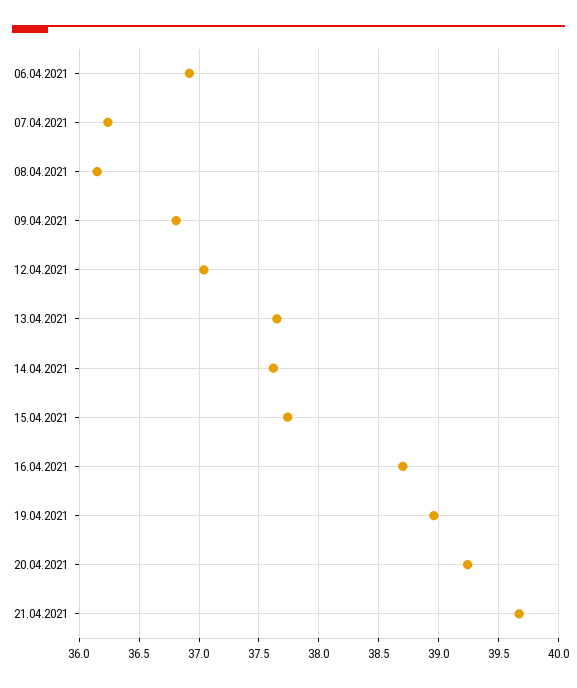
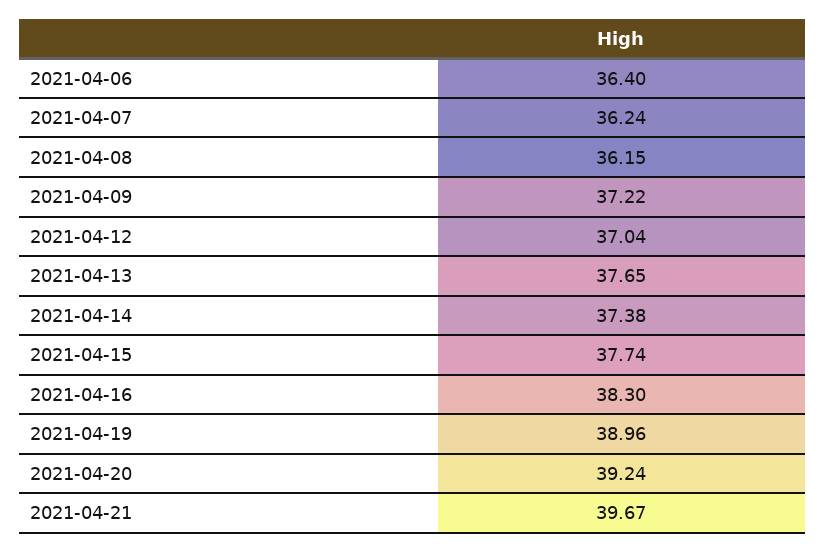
06.04.2021: 36.9 -> 36.4
09.04.2021: 36.8 -> 37.22
14.04.2021: 37.6 -> 37.38
16.04.2021: 38.7 -> 38.3

